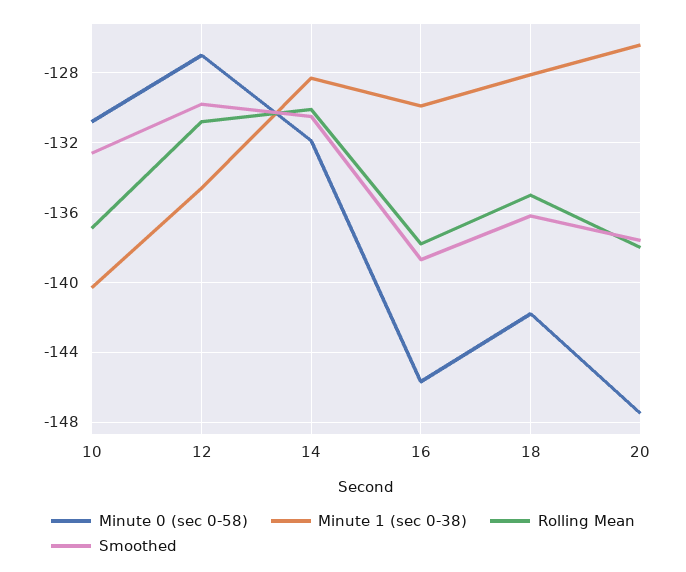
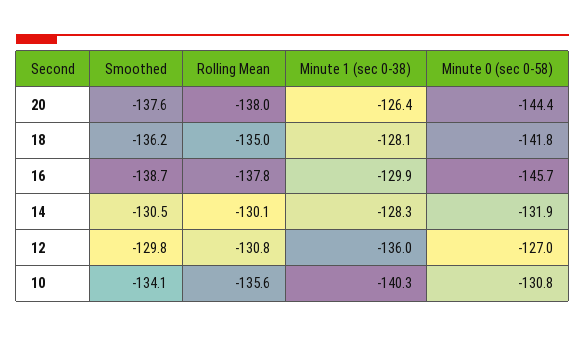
Rolling Mean, 10: -137 -> -135.6
Smoothed, 10: -132.5 -> -134.1
Minute 1 (sec 0-38), 12: -134.5 -> -136
Minute 0 (sec 0-58), 20: -147.5 -> -144.4

